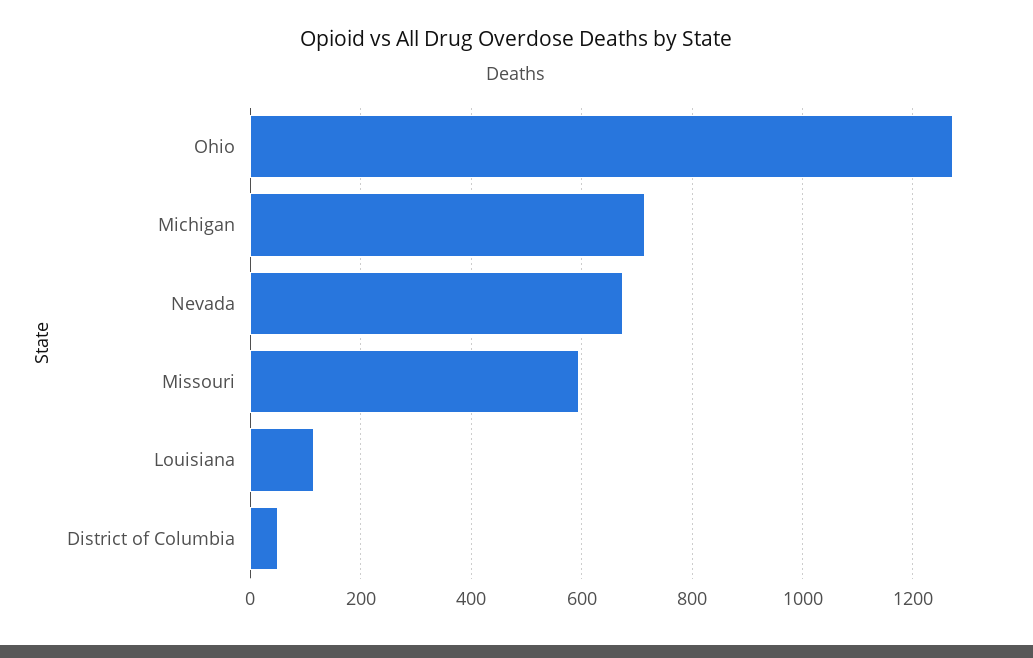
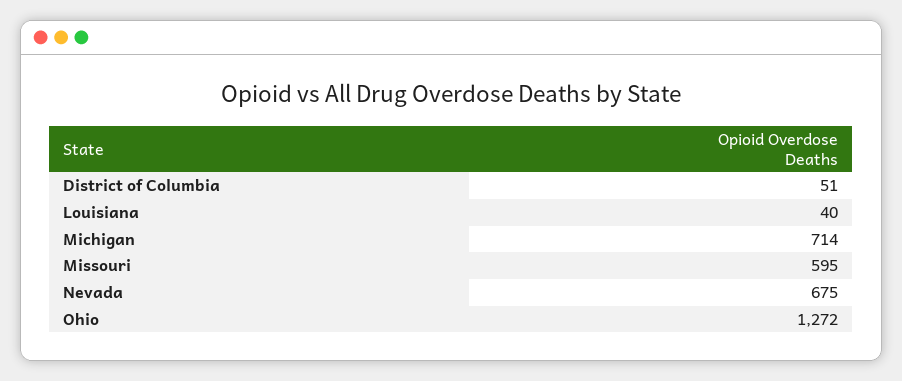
Louisiana: 120 -> 40

